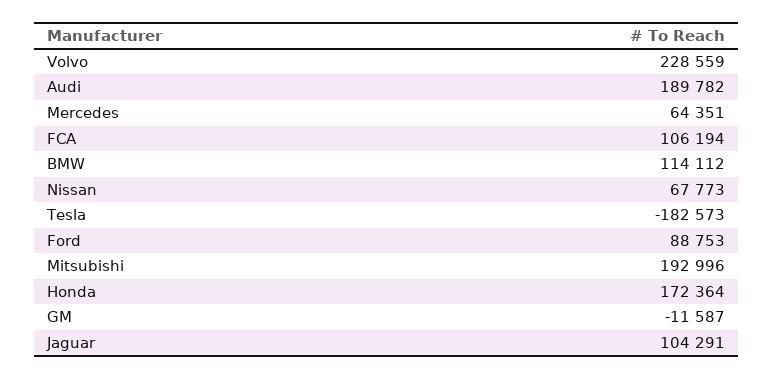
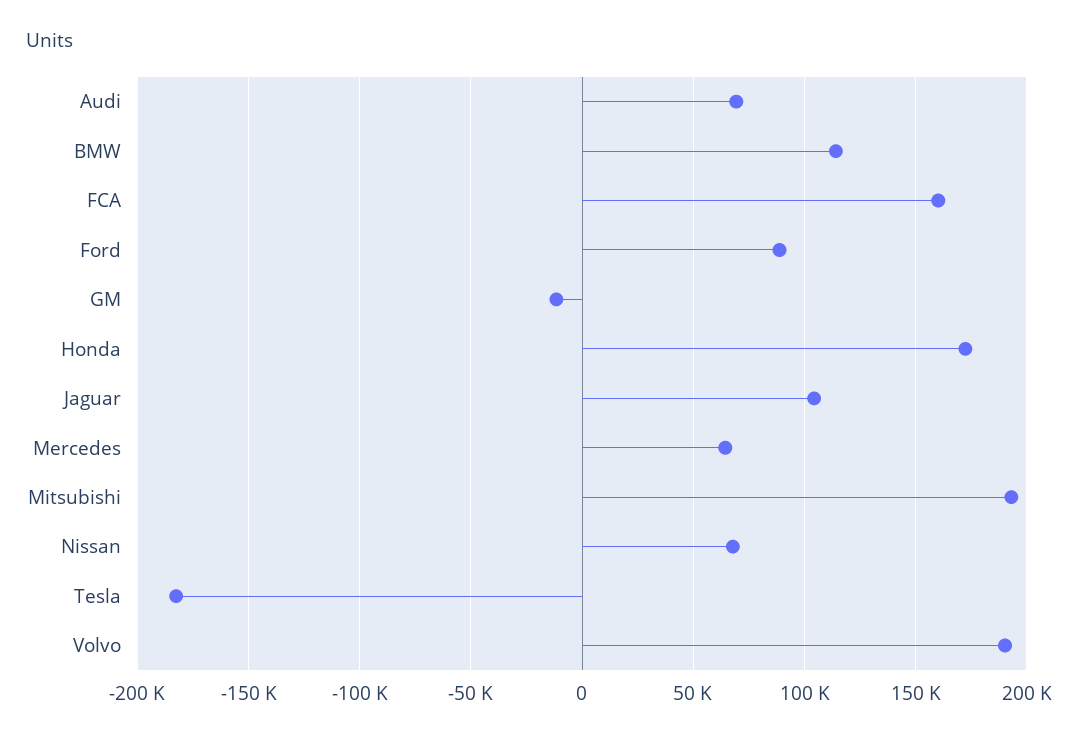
Volvo: 228559 -> 190000
Audi: 189782 -> 70000
FCA: 106194 -> 160000

